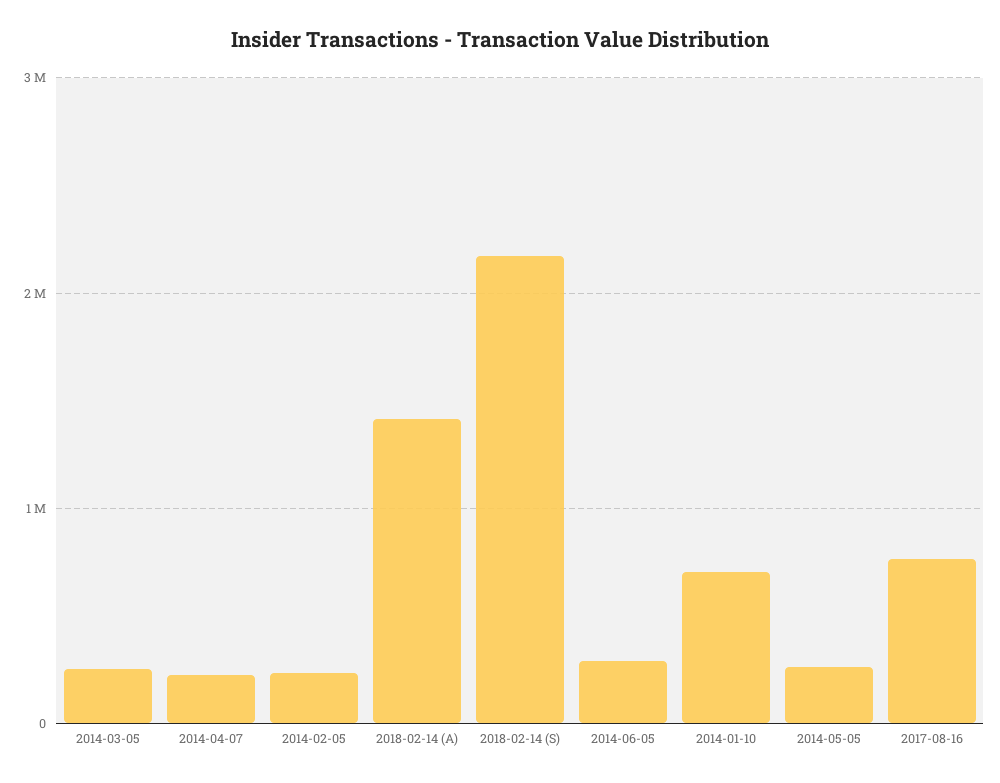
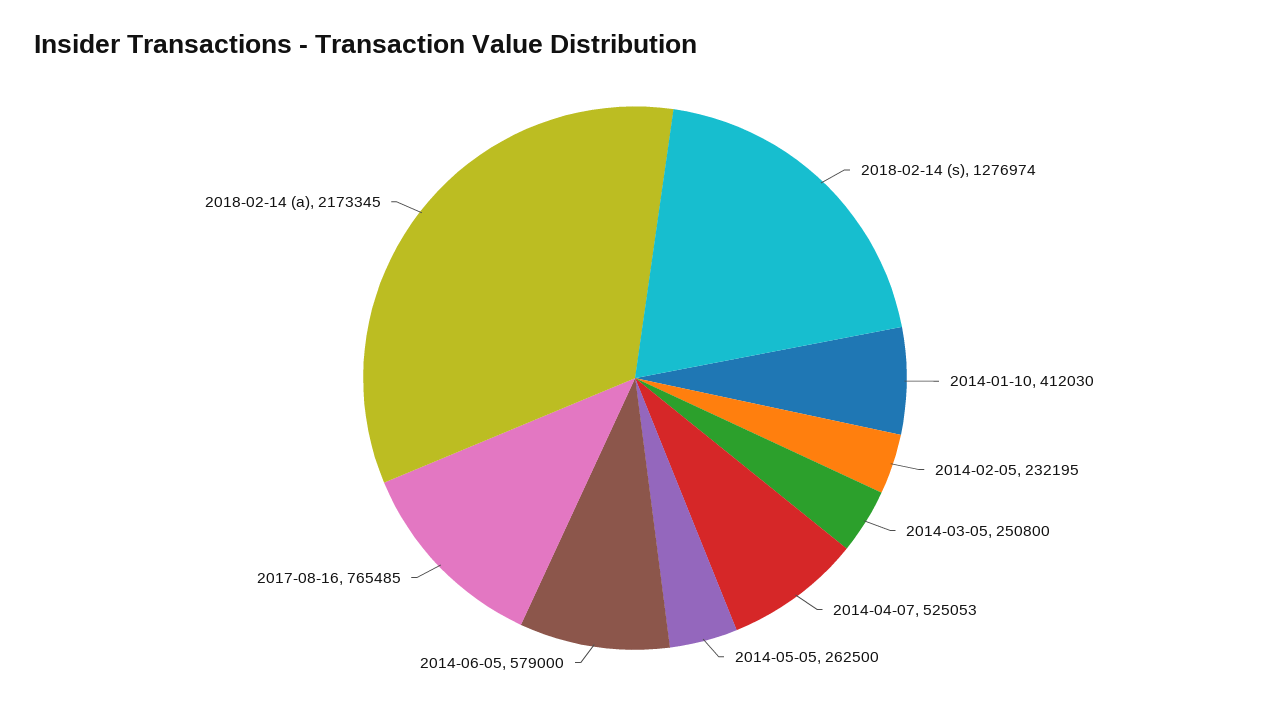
2014-04-07: 200000 -> 525053
2018-02-14 (A): 1400000 -> 2173345
2018-02-14 (S): 2200000 -> 1276974
2014-06-05: 300000 -> 579000
2014-01-10: 700000 -> 412030

